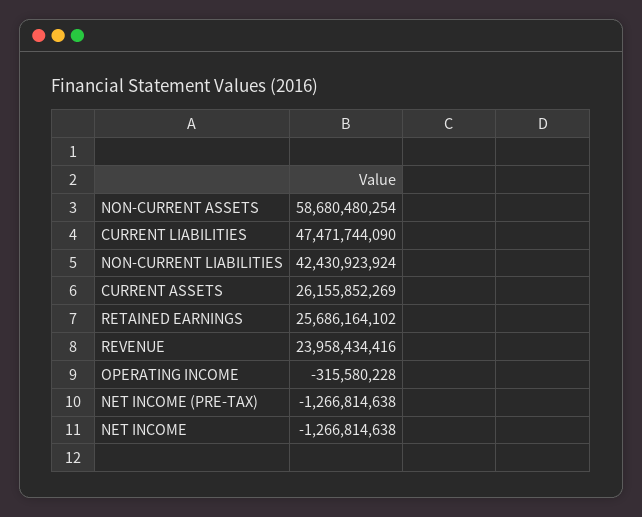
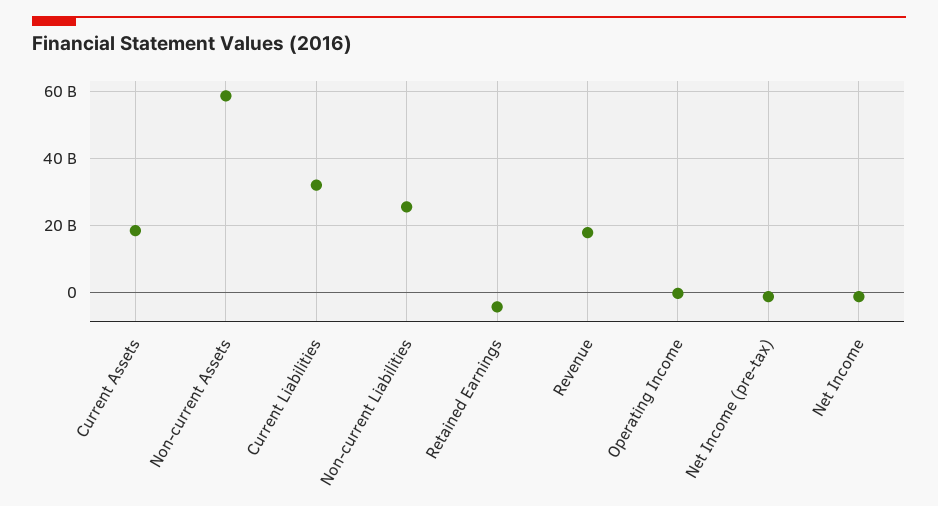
CURRENT LIABILITIES: 47471744090 -> 32000000000
NON-CURRENT LIABILITIES: 42430923924 -> 26000000000
CURRENT ASSETS: 26155852269 -> 18000000000
RETAINED EARNINGS: 25686164102 -> -4000000000
REVENUE: 23958434416 -> 18000000000

